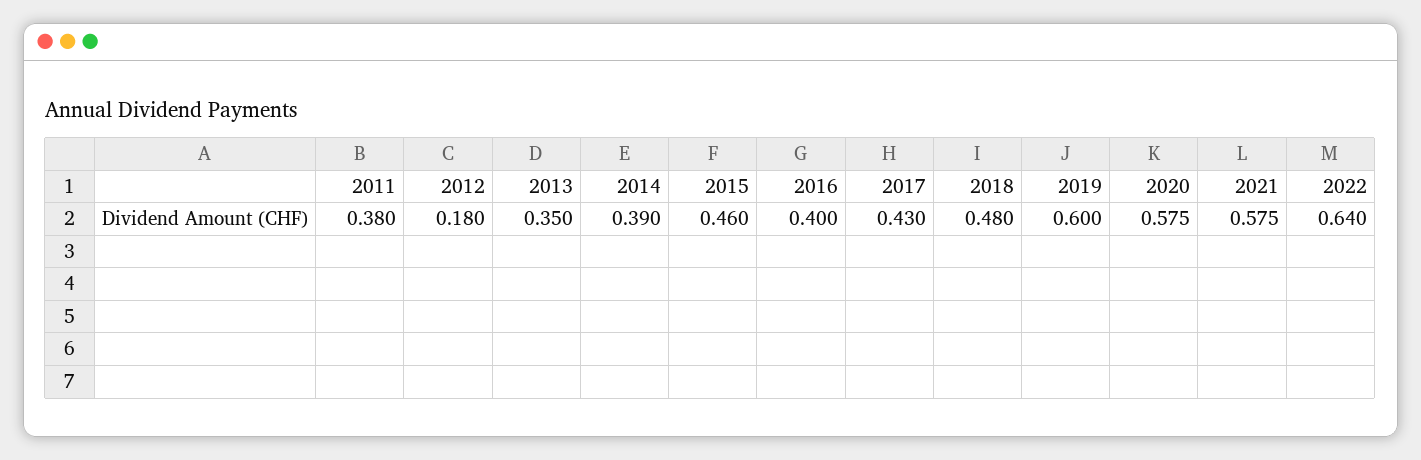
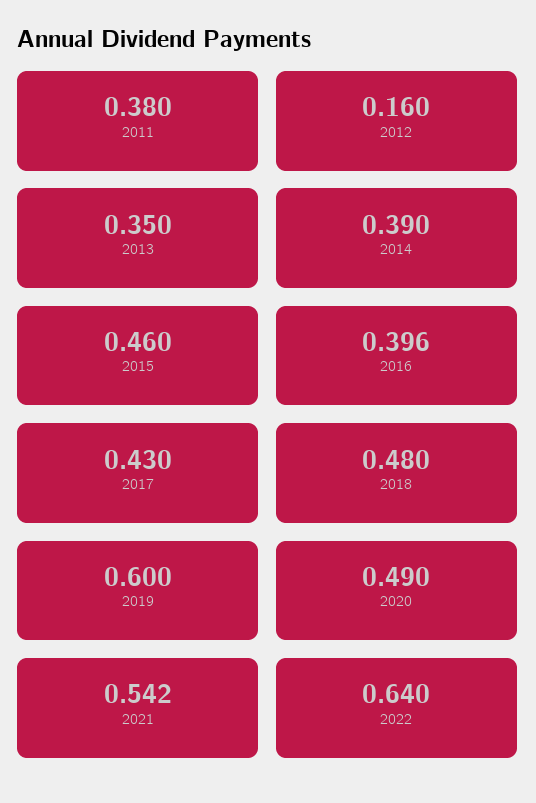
2012: 0.18 -> 0.16
2016: 0.4 -> 0.396
2020: 0.575 -> 0.49
2021: 0.575 -> 0.542

